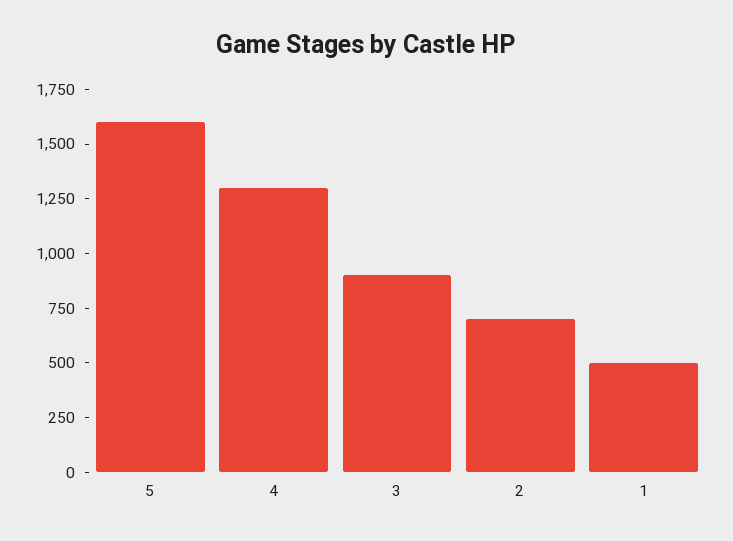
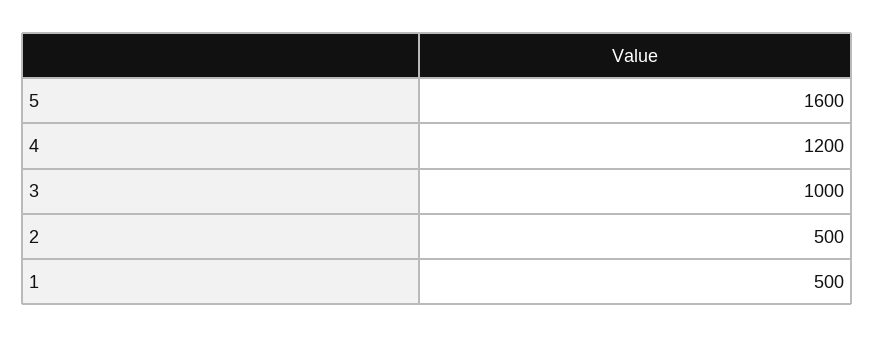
4: 1300 -> 1200
3: 900 -> 1000
2: 700 -> 500

